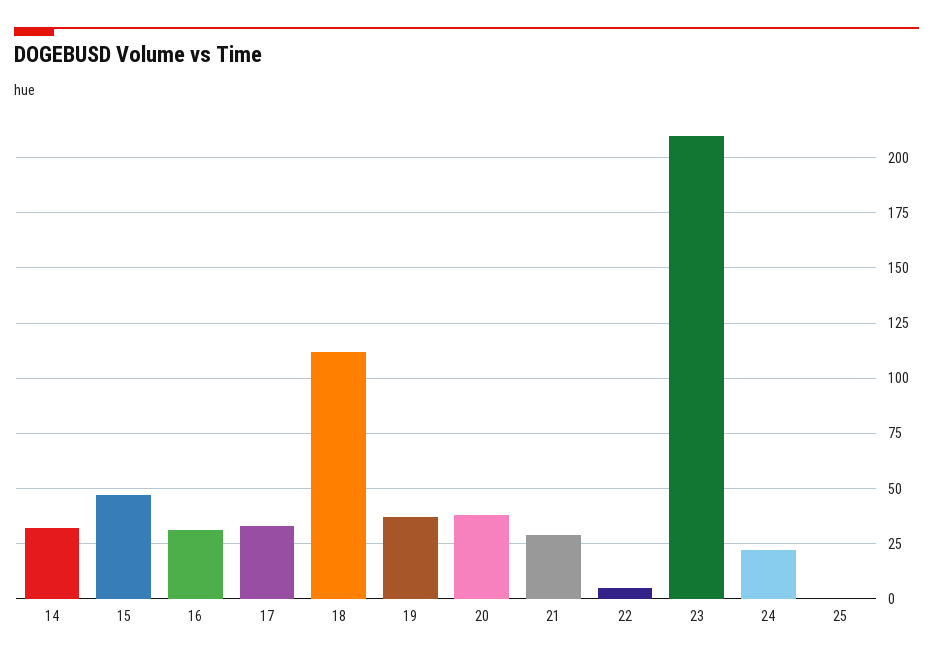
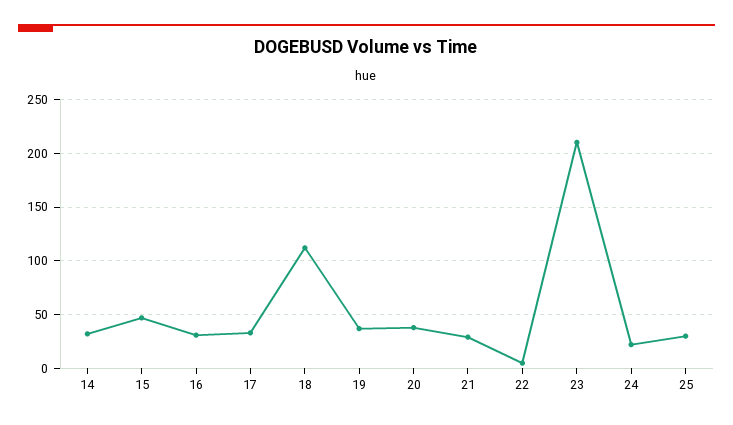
25: 0 -> 30

